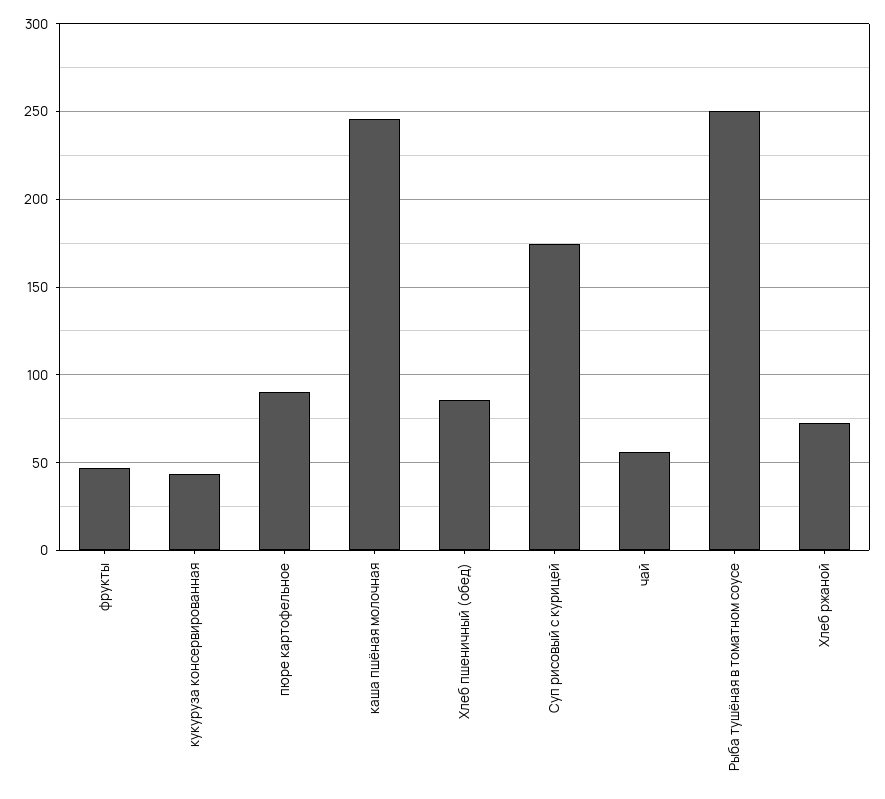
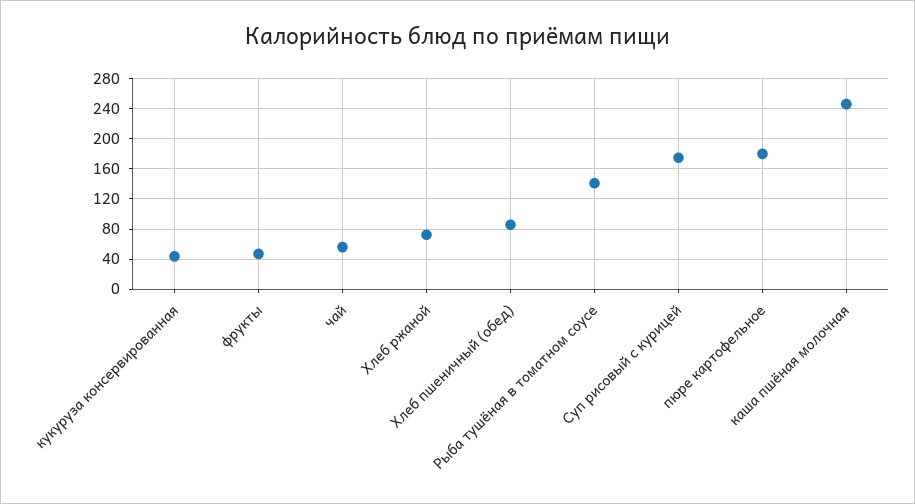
пюре картофельное: 90 -> 180
Рыба тушёная в томатном соусе: 250 -> 140

